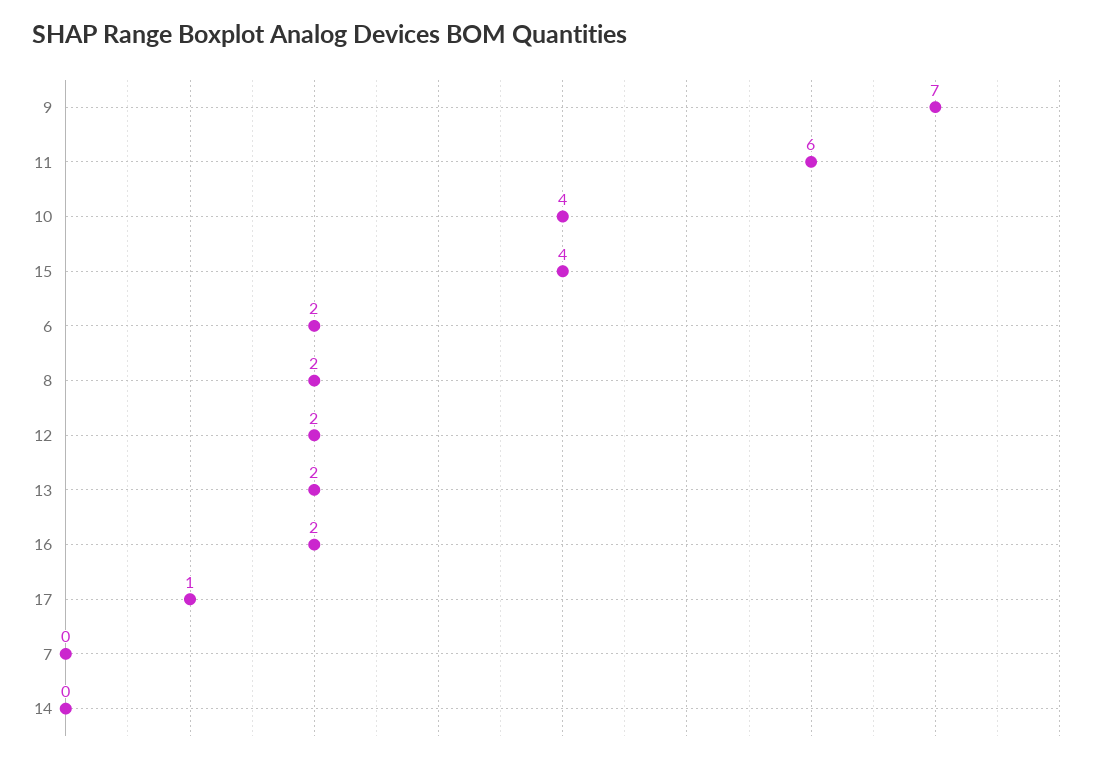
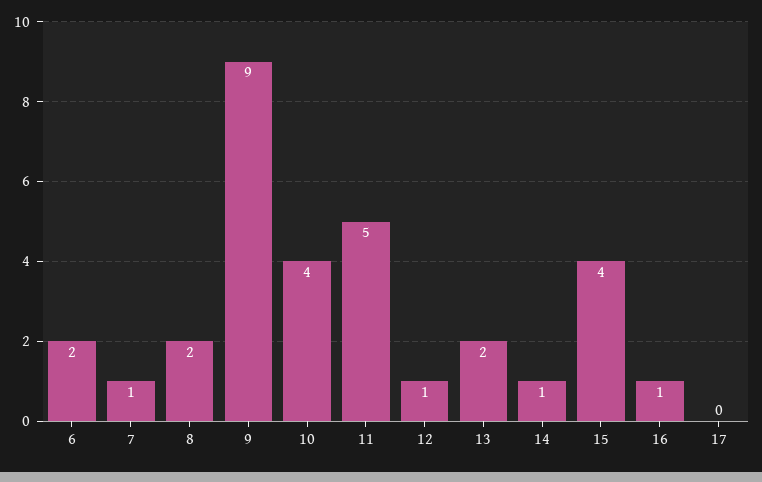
9: 7 -> 9
11: 6 -> 5
12: 2 -> 1
16: 2 -> 1
17: 1 -> 0
7: 0 -> 1
14: 0 -> 1

